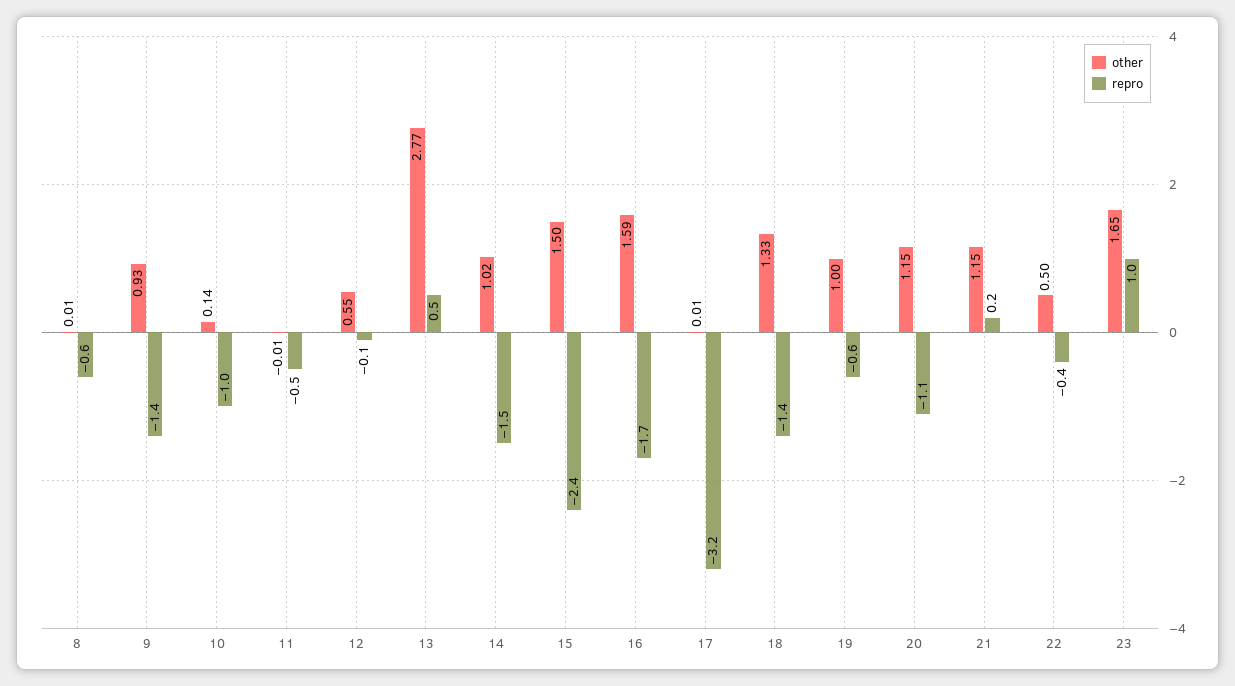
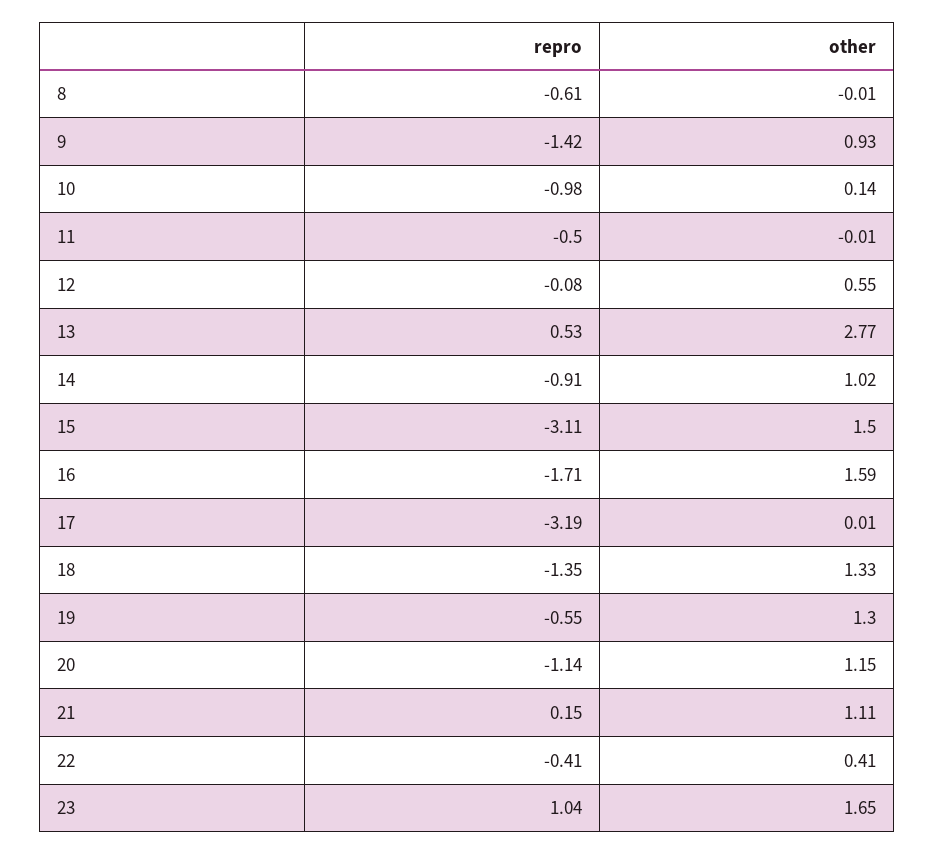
other, 8: 0.01 -> -0.01
repro, 14: -1.5 -> -0.91
repro, 15: -2.4 -> -3.11
other, 19: 1 -> 1.3
other, 21: 1.15 -> 1.11
other, 22: 0.5 -> 0.41

